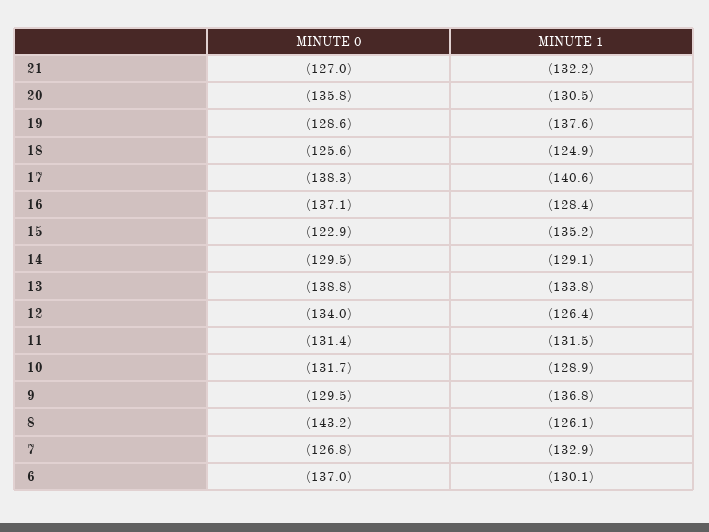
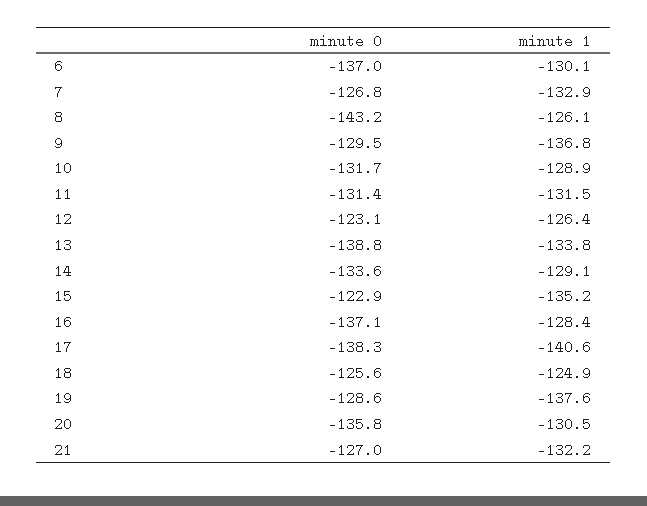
MINUTE 0, 14: -129.5 -> -133.6
MINUTE 0, 12: -134 -> -123.1

